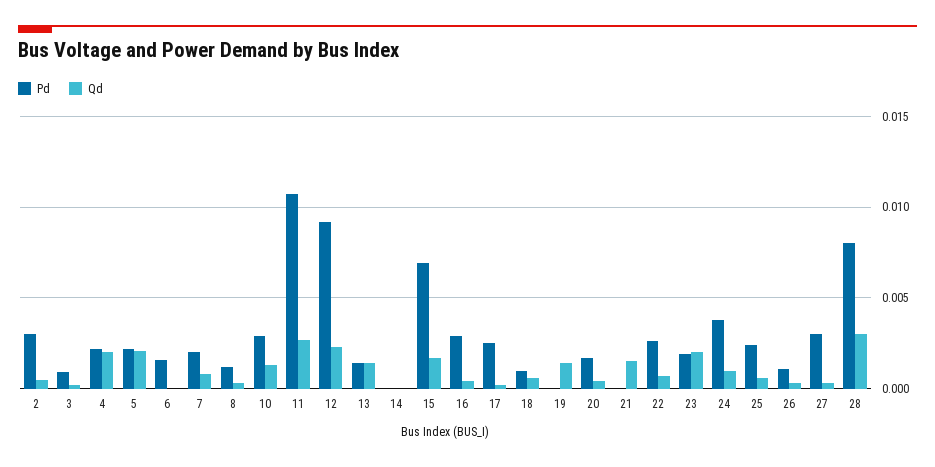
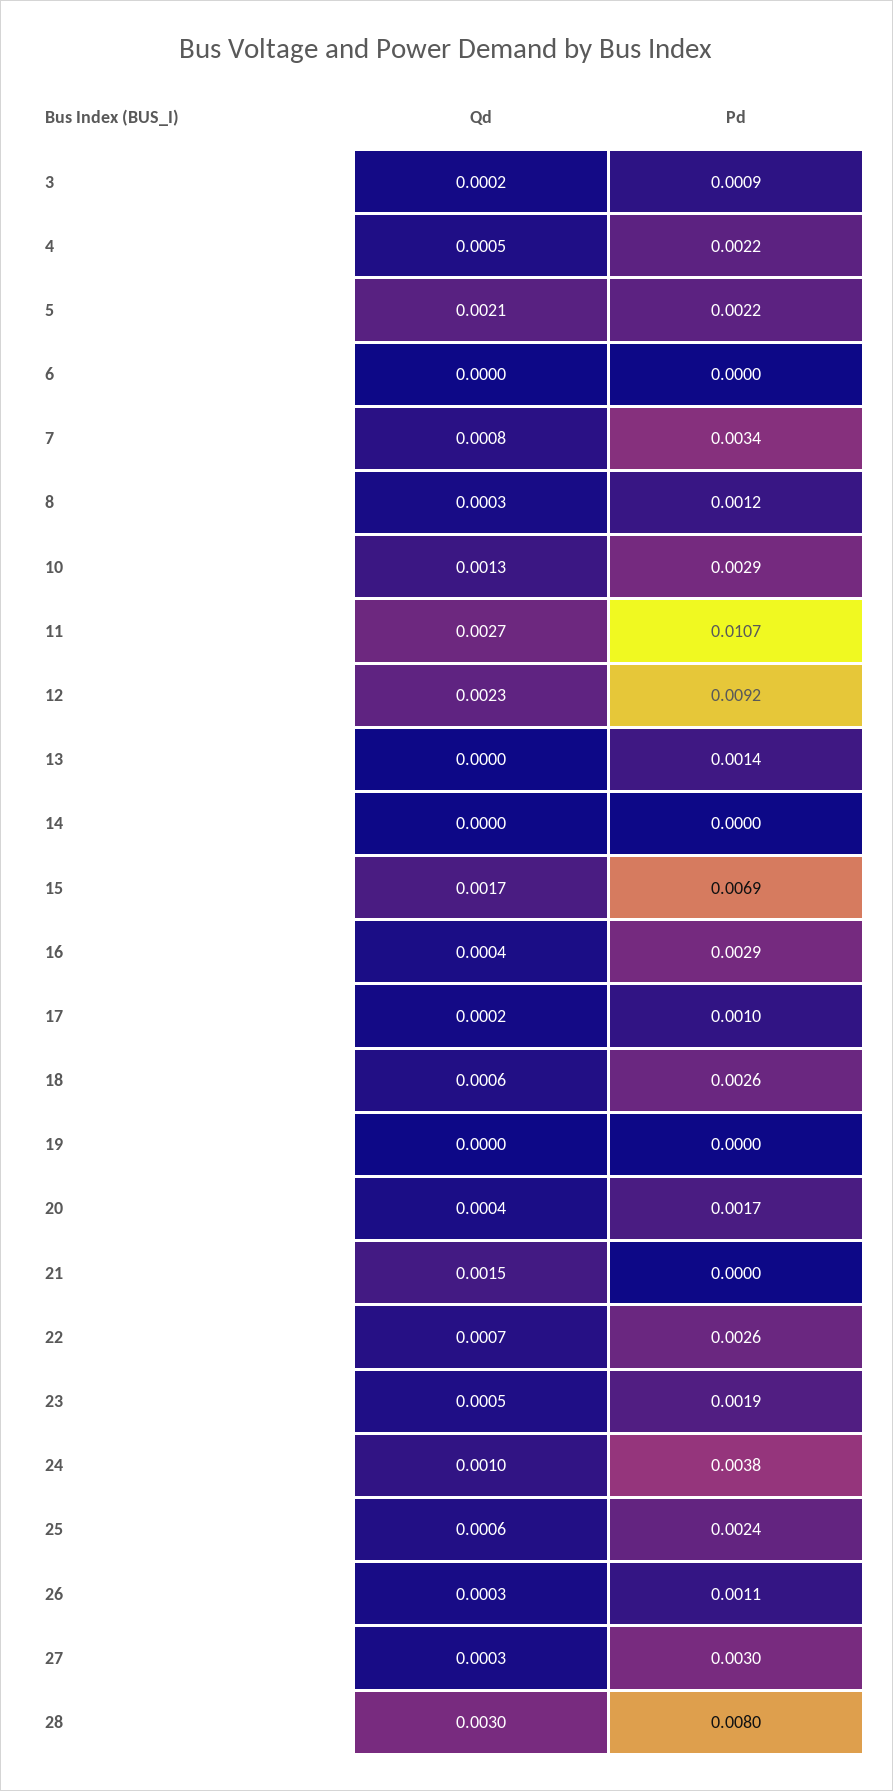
Pd, 2: 0.003 -> none
Qd, 2: 0.0005 -> none
Qd, 4: 0.002 -> 0.0005
Pd, 6: 0.0015 -> 0
Pd, 7: 0.002 -> 0.0034
Qd, 13: 0.0015 -> 0
Pd, 17: 0.0025 -> 0.001
Pd, 18: 0.001 -> 0.0026
Qd, 19: 0.0015 -> 0
Qd, 23: 0.002 -> 0.0005

